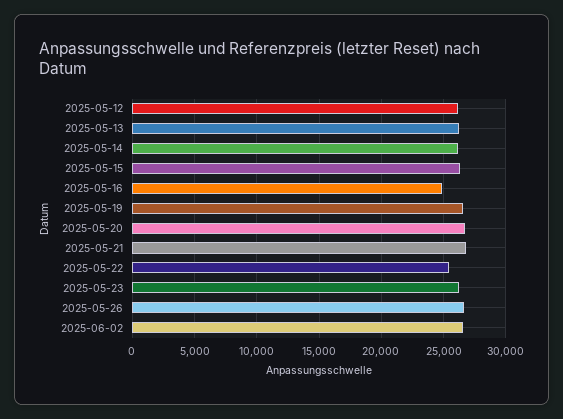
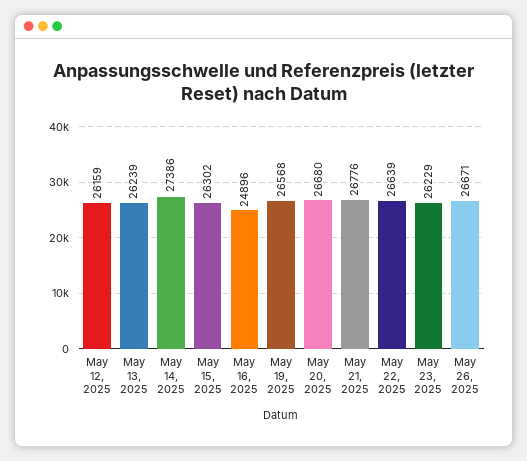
2025-05-14: 26000 -> 27386
2025-05-22: 25500 -> 26639
2025-06-02: 26500 -> none

